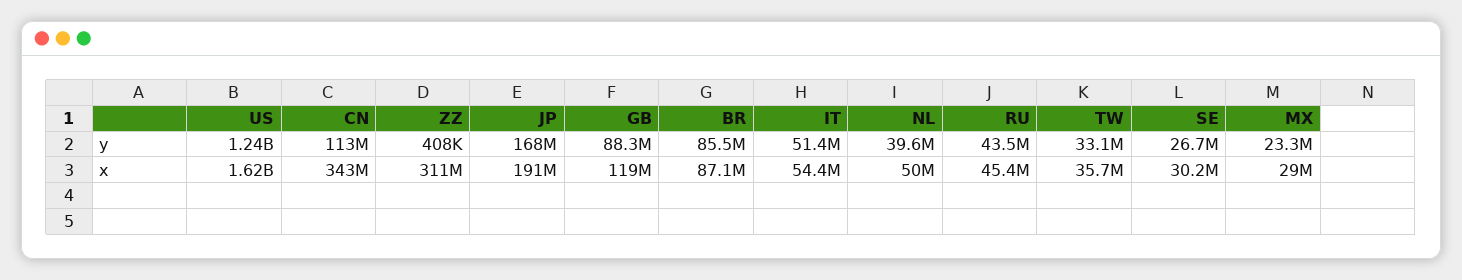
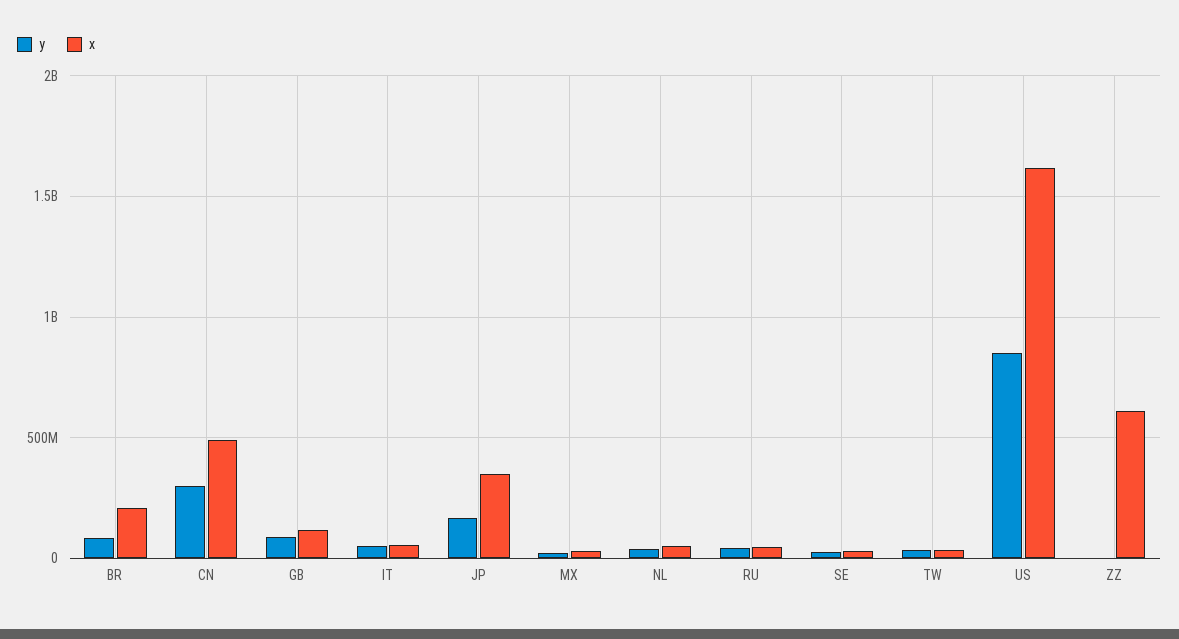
y, US: 1240000000 -> 850000000
y, CN: 113000000 -> 300000000
x, CN: 343000000 -> 500000000
x, ZZ: 311000000 -> 600000000
x, JP: 191000000 -> 350000000
x, BR: 87100000 -> 200000000

